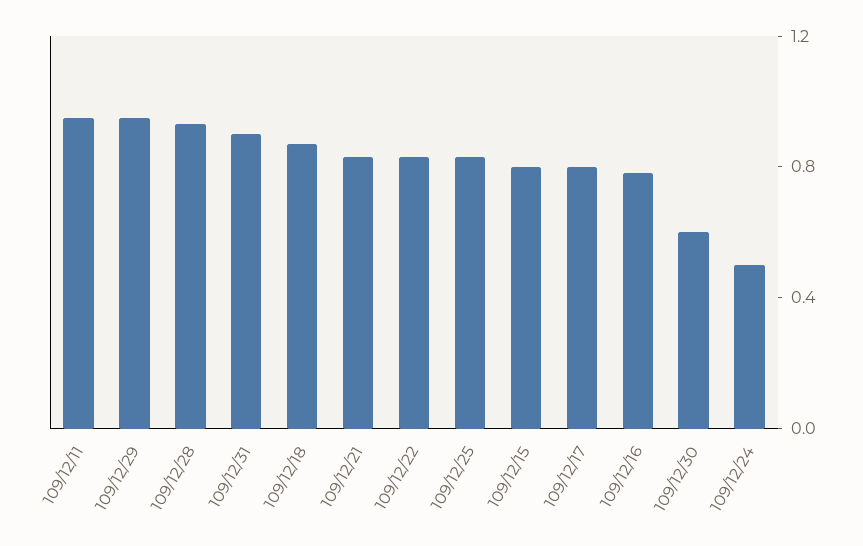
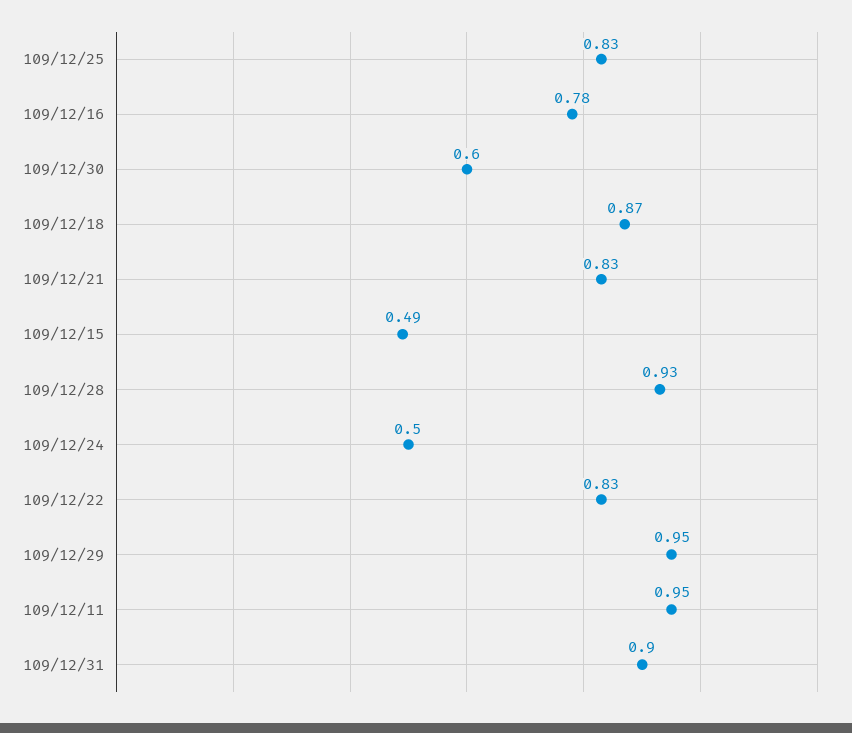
109/12/15: 0.8 -> 0.49
109/12/17: 0.8 -> none

